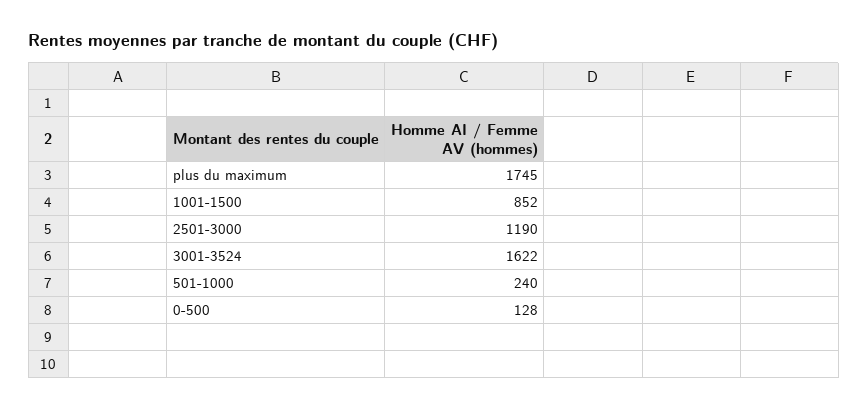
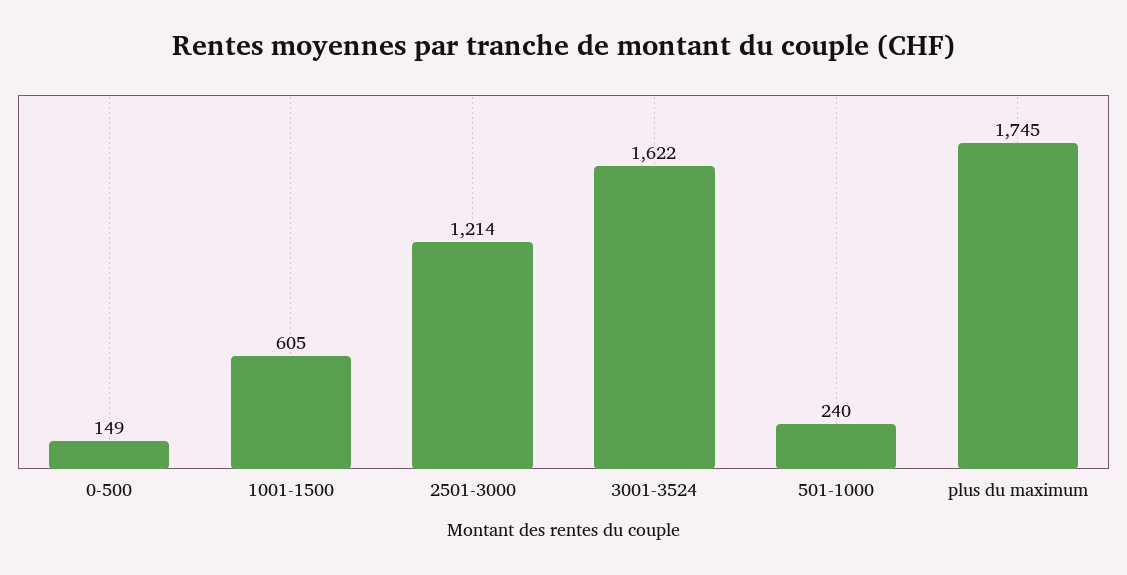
1001-1500: 852 -> 605
2501-3000: 1190 -> 1214
0-500: 128 -> 149

